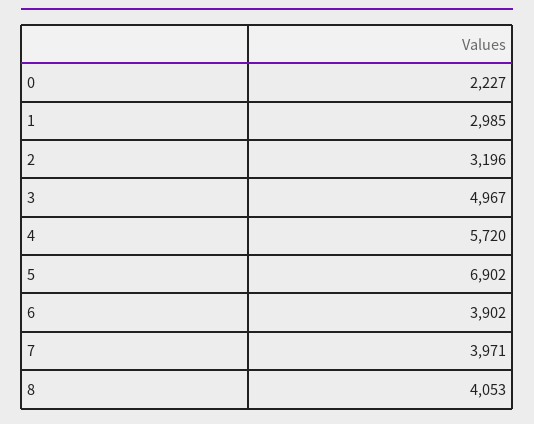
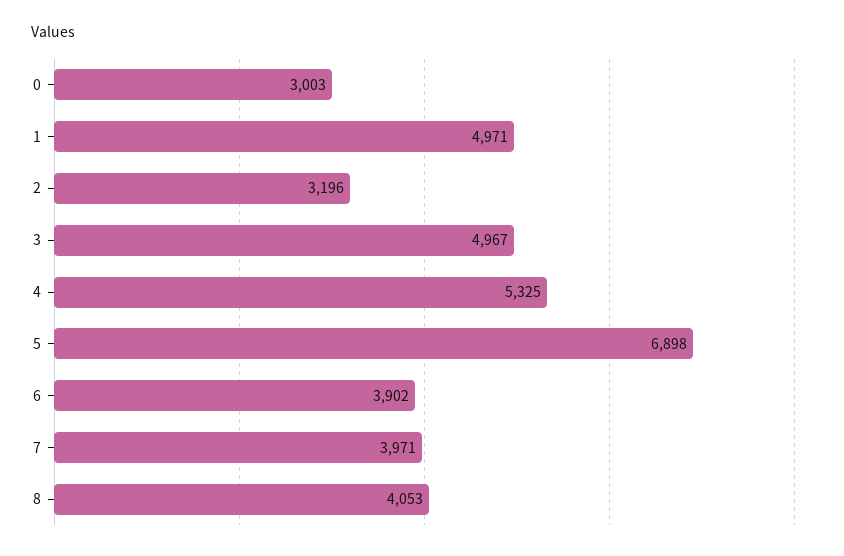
0: 2227 -> 3003
1: 2985 -> 4971
4: 5720 -> 5325
5: 6902 -> 6898

